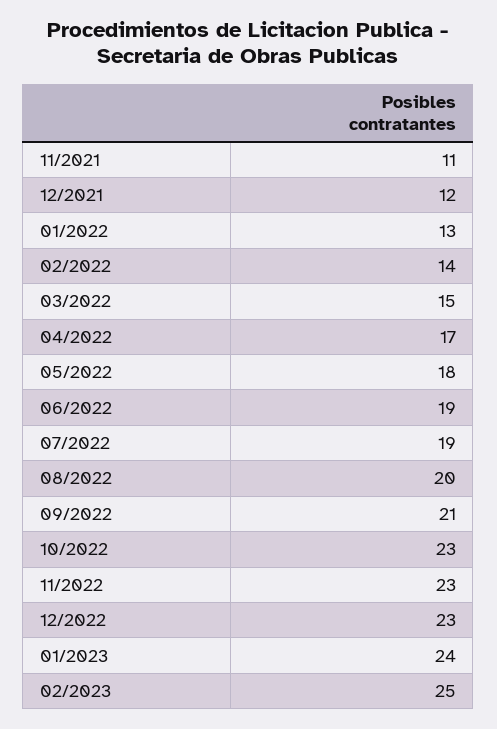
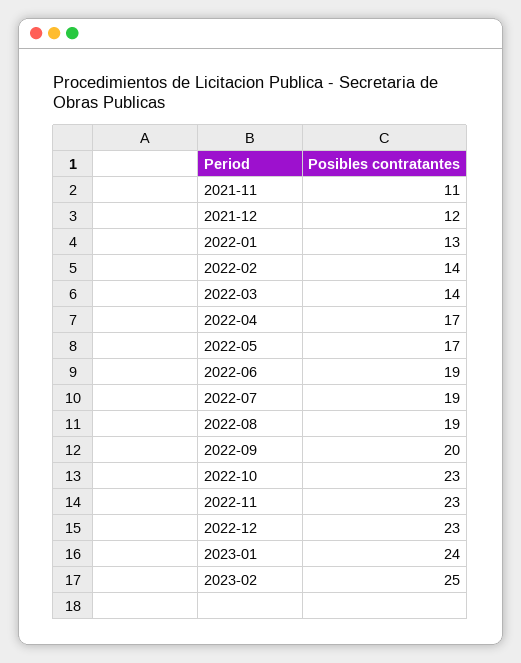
03/2022: 15 -> 14
05/2022: 18 -> 17
08/2022: 20 -> 19
09/2022: 21 -> 20

